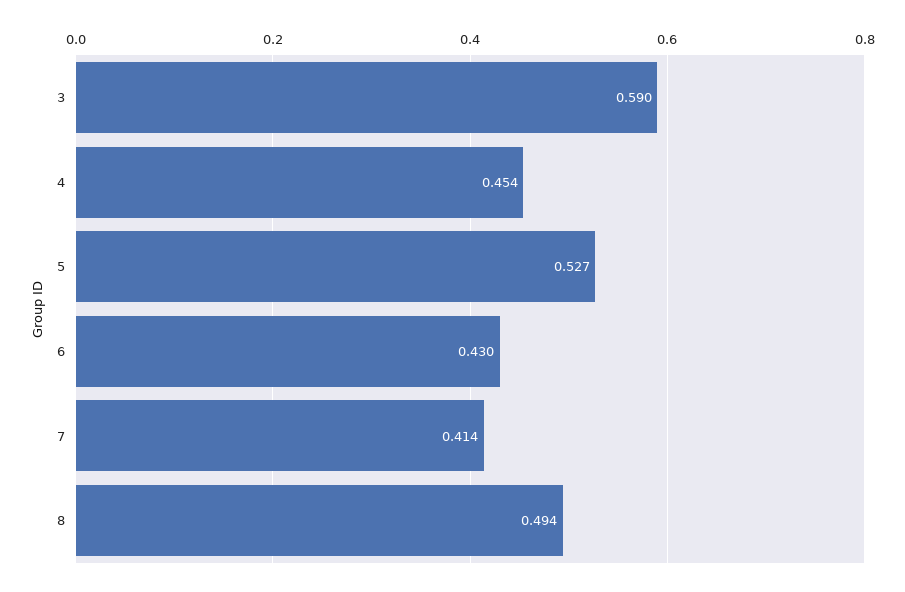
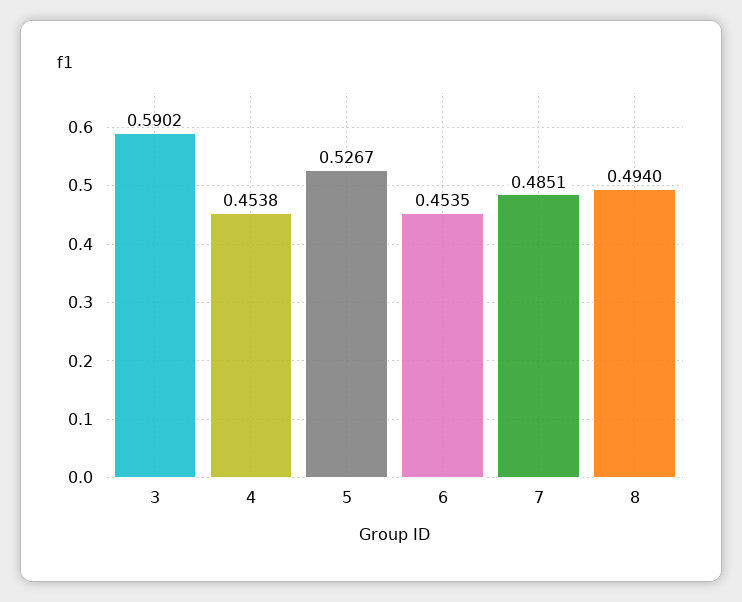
6: 0.43 -> 0.4535
7: 0.414 -> 0.4851

